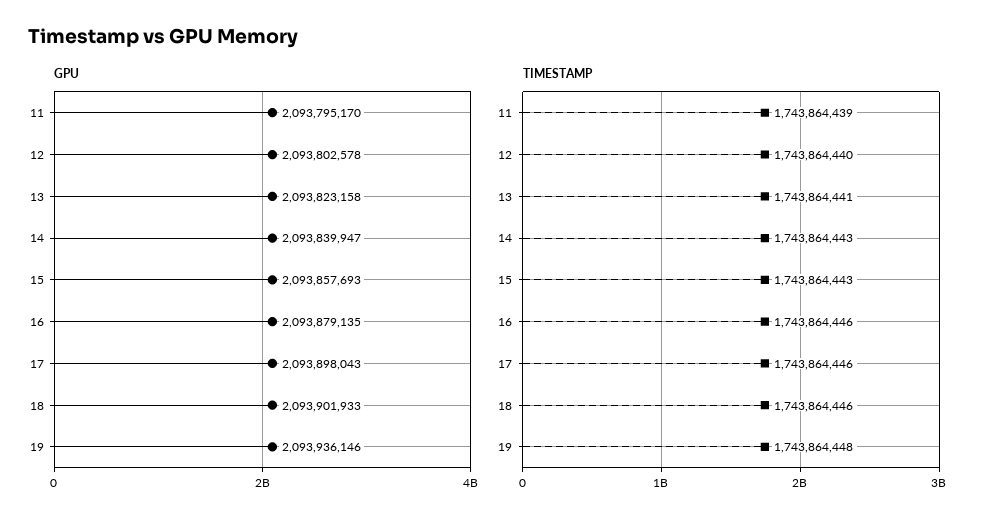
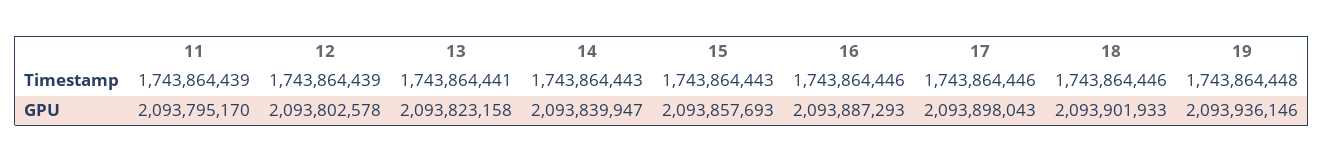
GPU, 16: 2093879135 -> 2093887293
TIMESTAMP, 12: 1743864440 -> 1743864439

